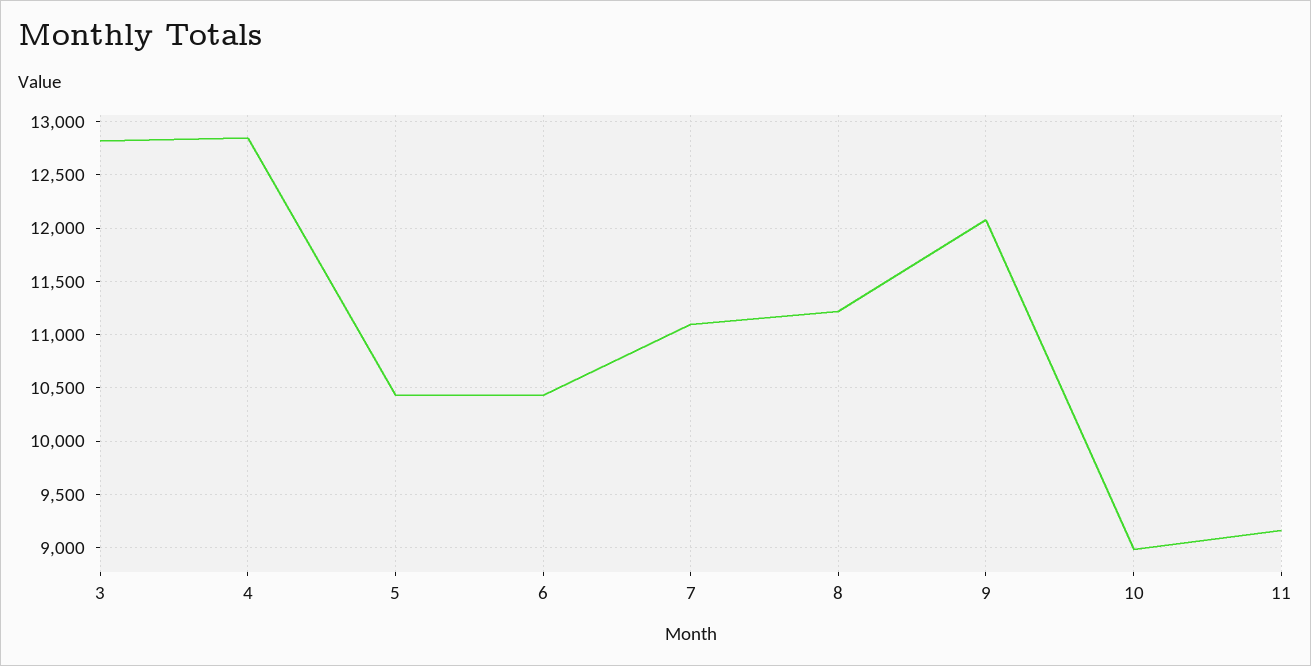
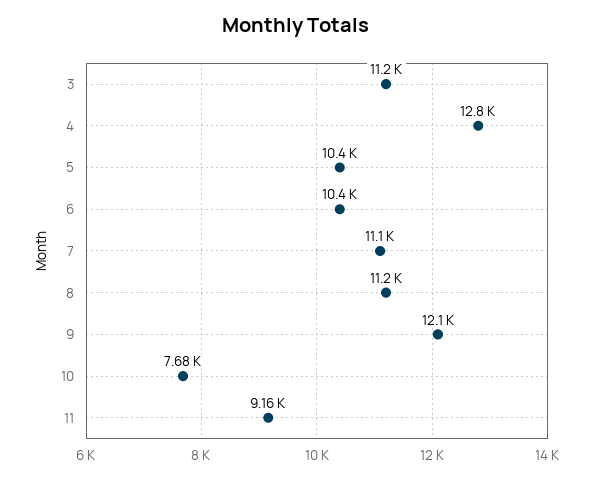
3: 12800 -> 11200
10: 9000 -> 7680

